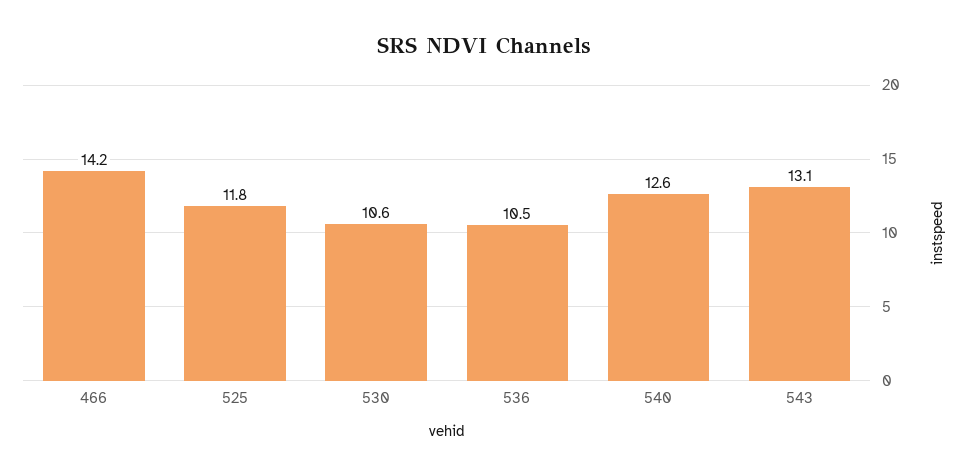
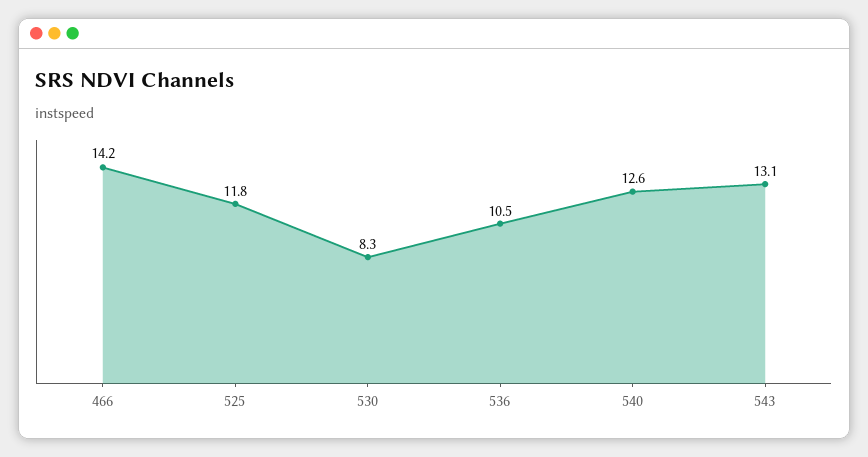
530: 10.6 -> 8.3

